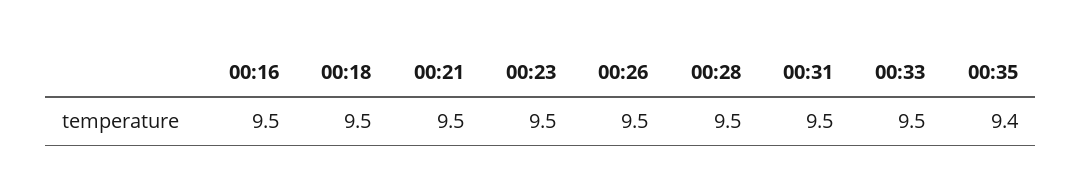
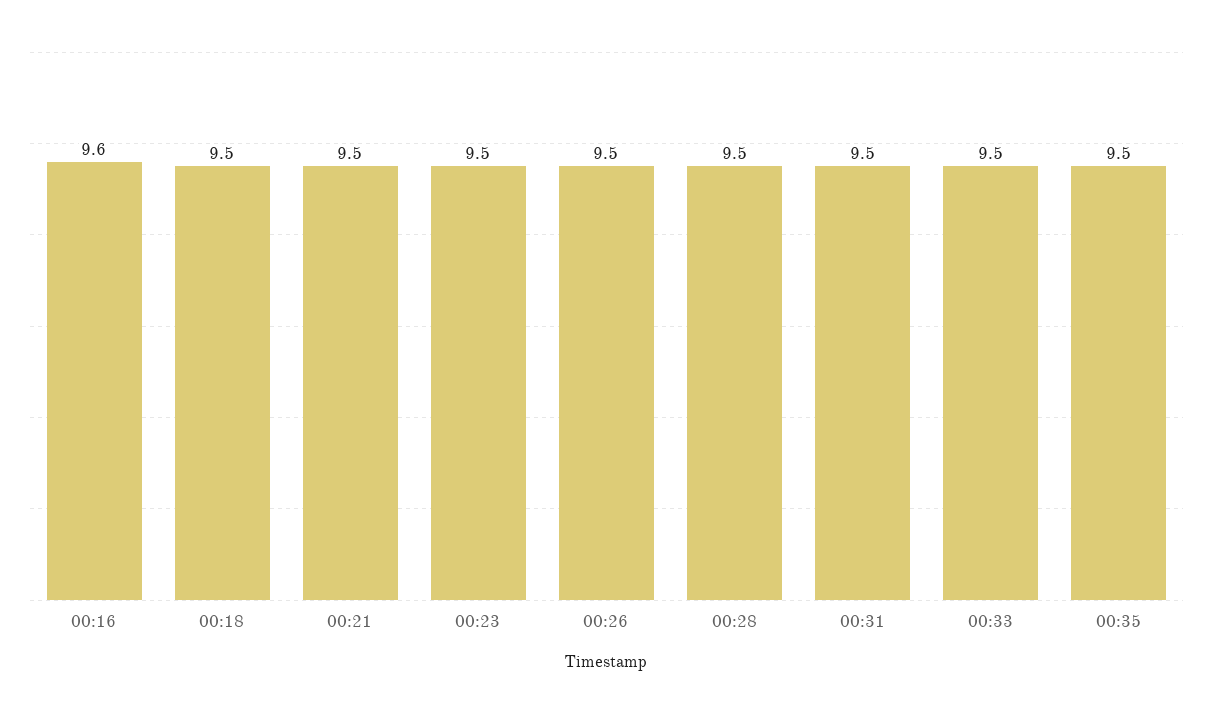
00:16: 9.5 -> 9.6
00:35: 9.4 -> 9.5

